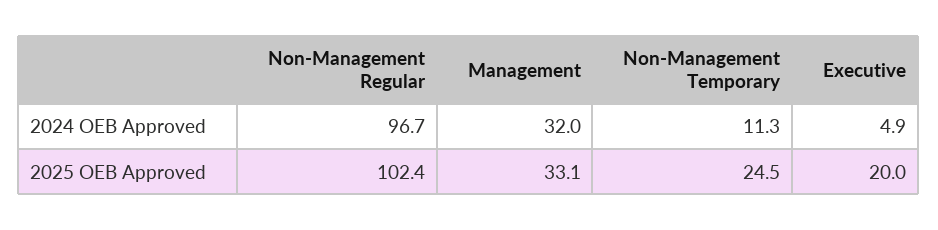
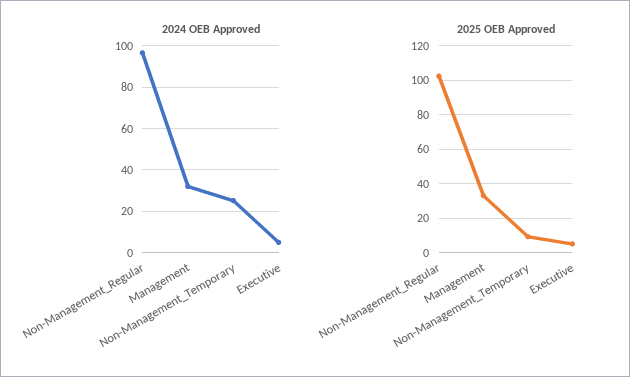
2024 OEB Approved, Non-Management Temporary: 11.3 -> 25
2025 OEB Approved, Non-Management Temporary: 24.5 -> 10
2025 OEB Approved, Executive: 20 -> 5

